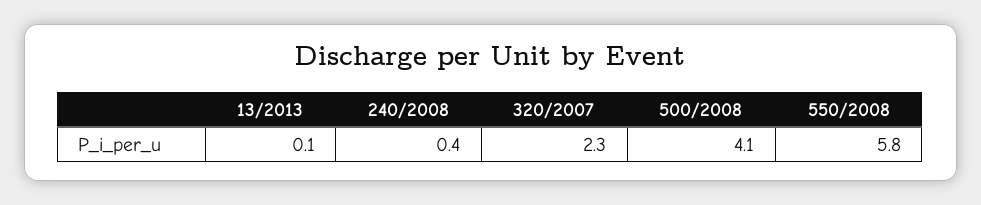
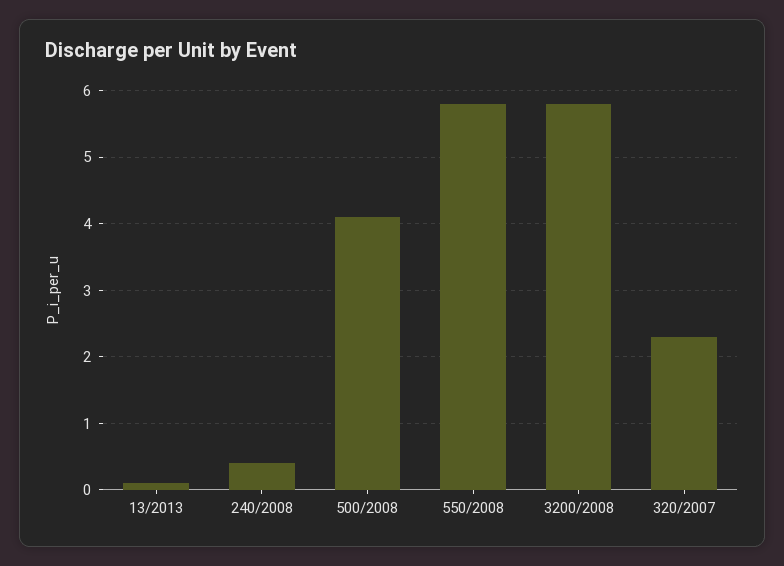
3200/2008: none -> 5.8

